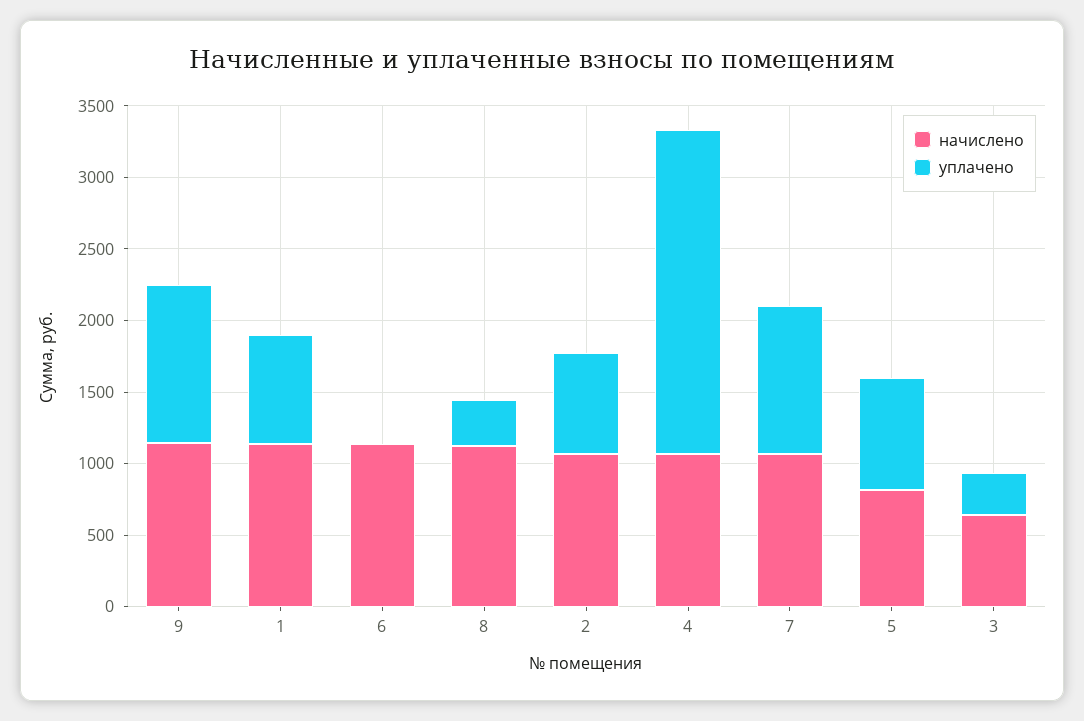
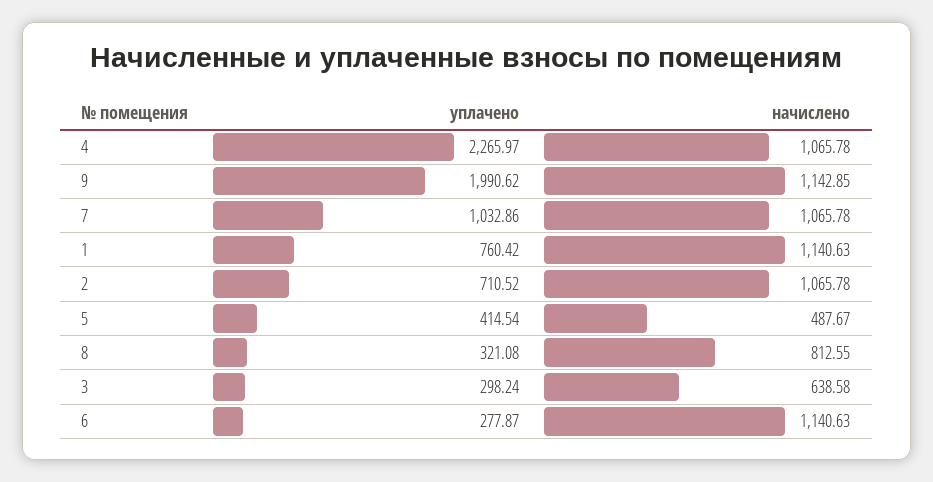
уплачено, 9: 1100 -> 1990.62
уплачено, 6: 0 -> 277.87
начислено, 8: 1100 -> 812.55
начислено, 5: 800 -> 487.67
уплачено, 5: 800 -> 414.54

